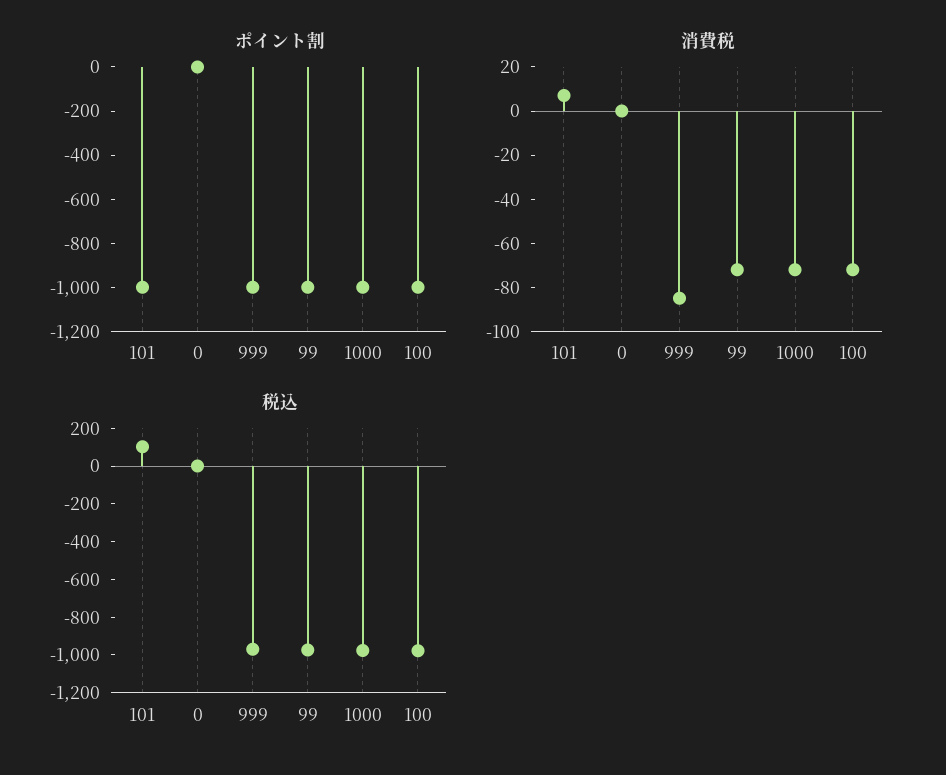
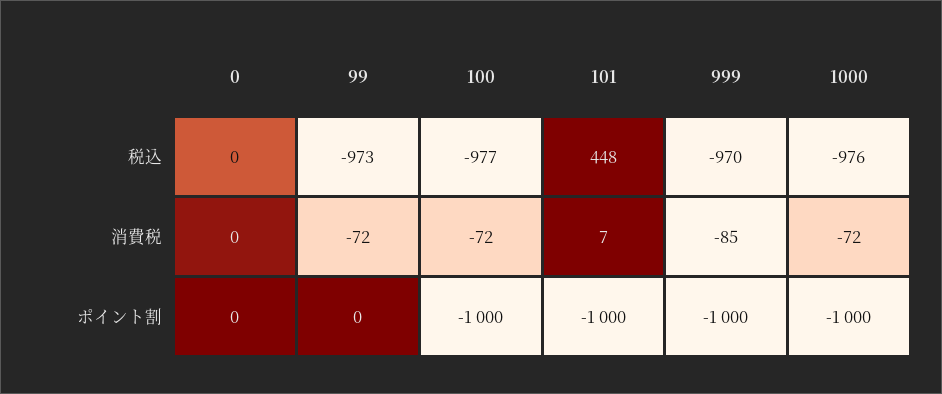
ポイント割, 99: -1000 -> 0
税込, 101: 100 -> 448

